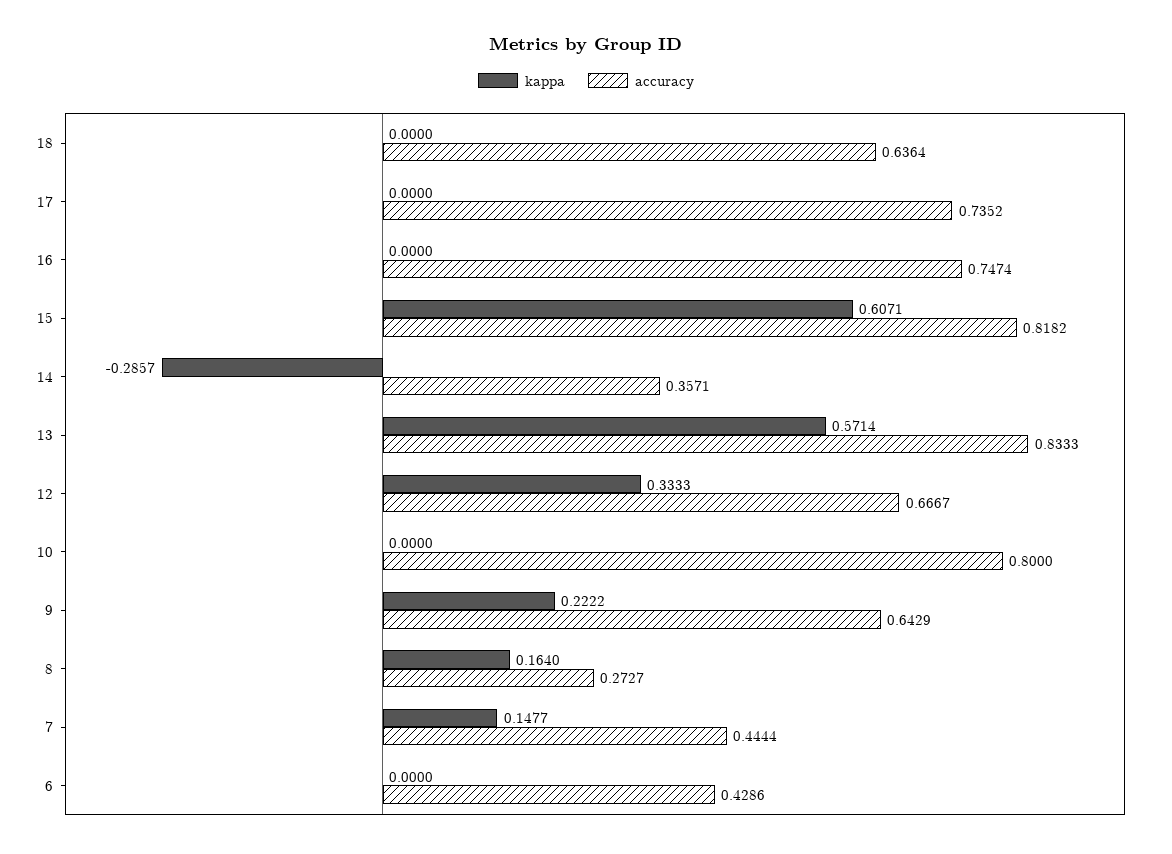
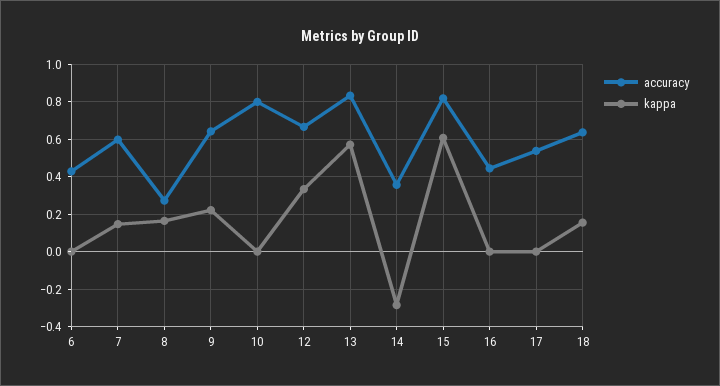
kappa, 18: 0 -> 0.15
accuracy, 17: 0.7352 -> 0.55
accuracy, 16: 0.7474 -> 0.45
accuracy, 7: 0.4444 -> 0.6

